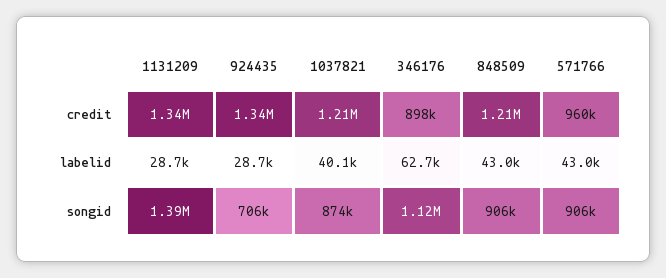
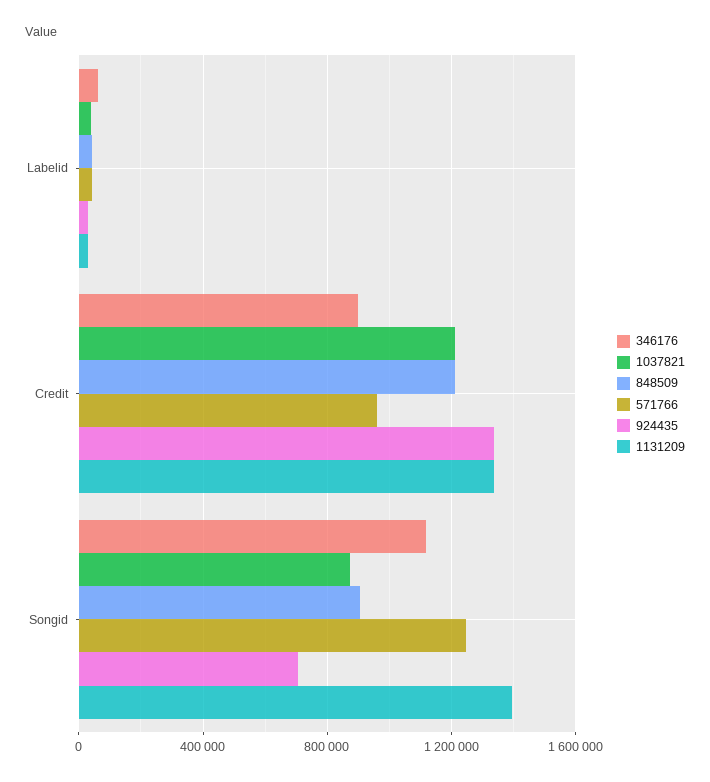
571766, songid: 906000 -> 1250000

